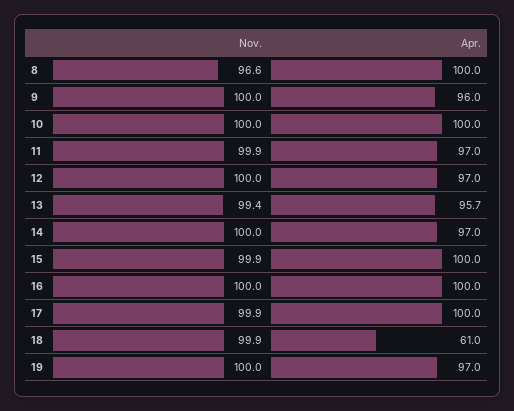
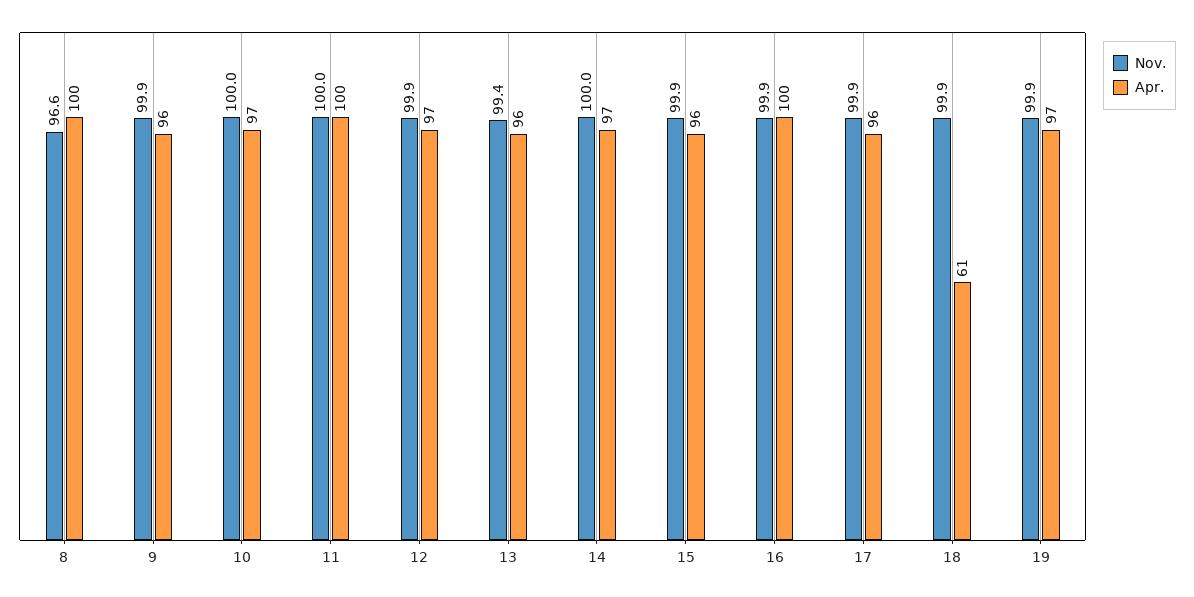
Nov., 9: 100 -> 99.9
Apr., 10: 100 -> 97
Nov., 11: 99.9 -> 100
Apr., 11: 97 -> 100
Nov., 12: 100 -> 99.9
Apr., 15: 100 -> 96
Nov., 16: 100 -> 99.9
Apr., 17: 100 -> 96
Nov., 19: 100 -> 99.9

